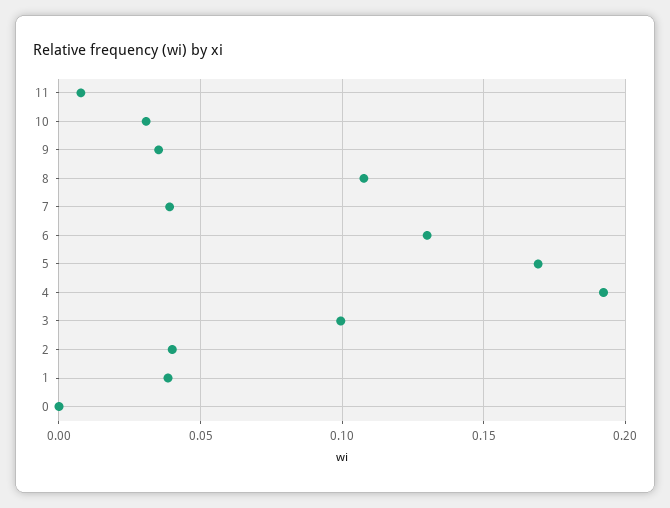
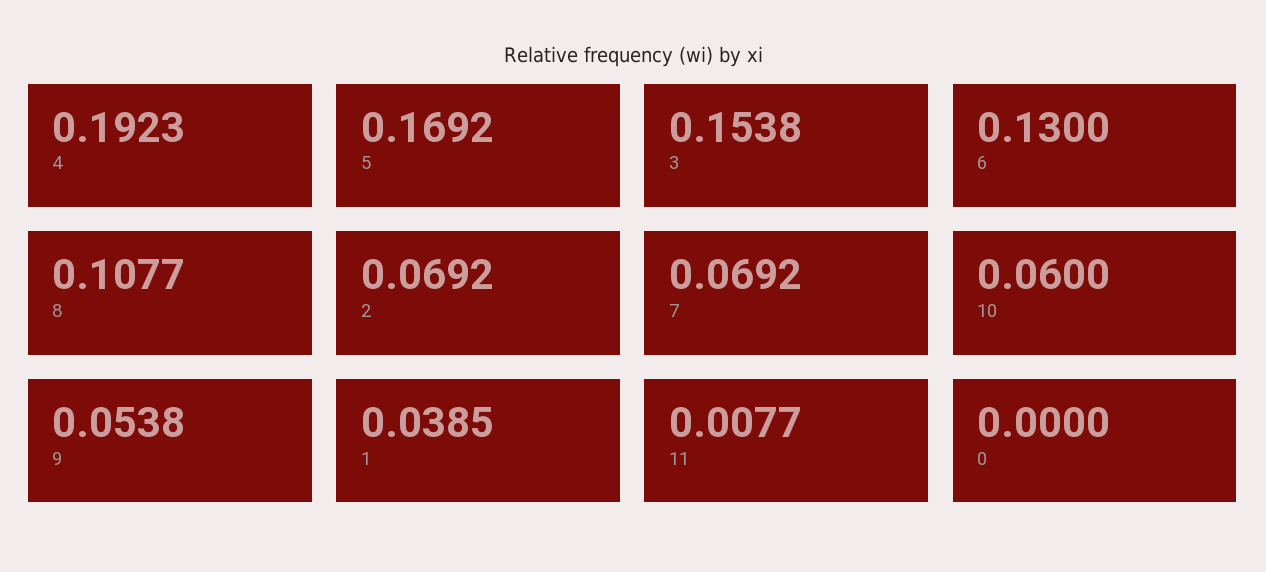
10: 0.03 -> 0.06
9: 0.035 -> 0.0538
7: 0.04 -> 0.0692
3: 0.1 -> 0.1538
2: 0.04 -> 0.0692

